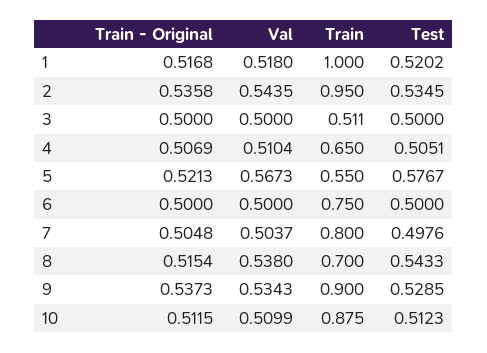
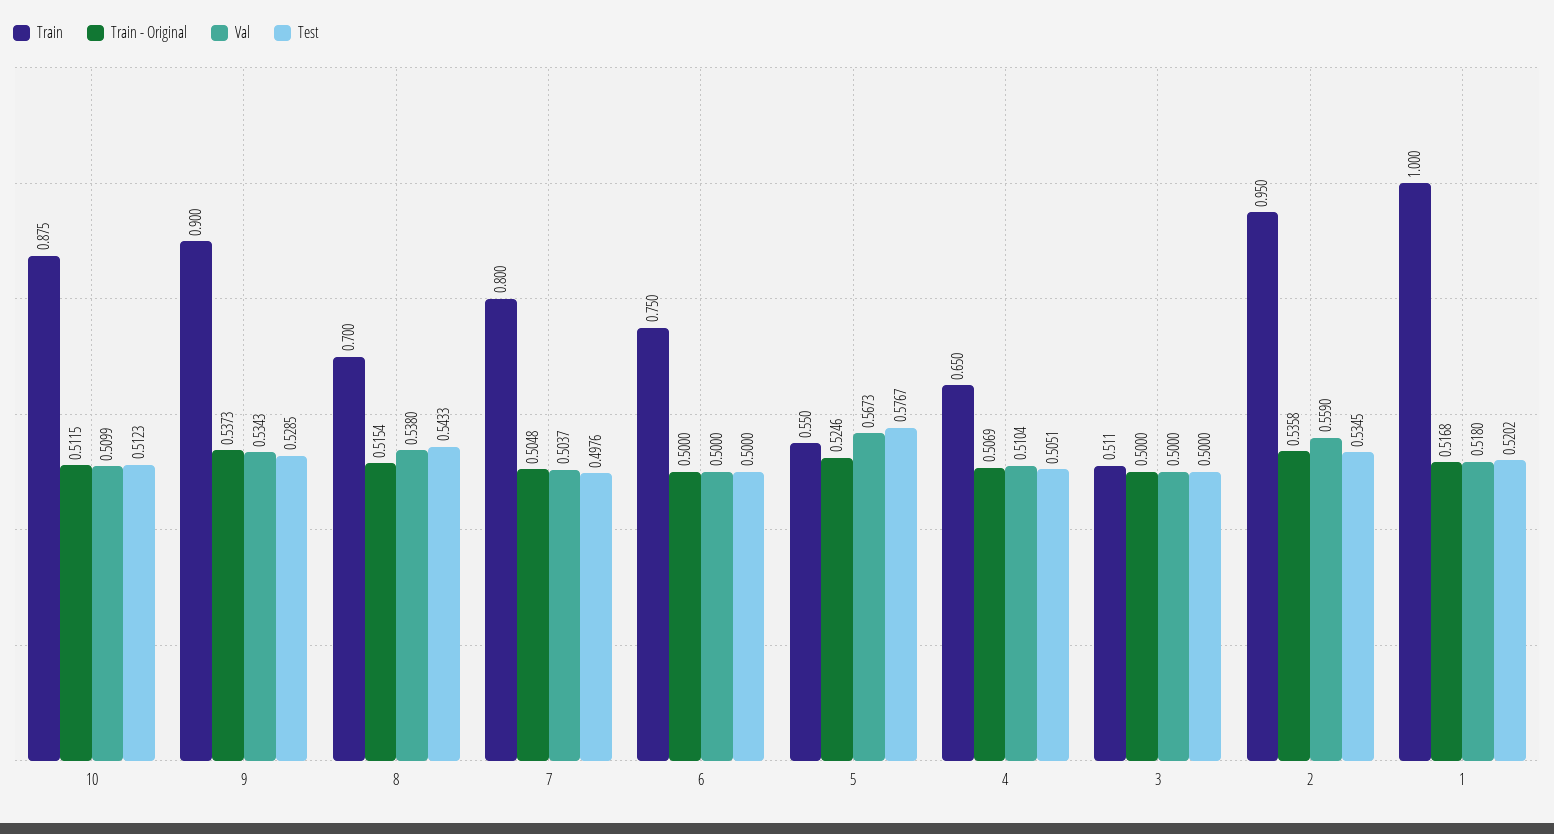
Val, 2: 0.5435 -> 0.559
Train - Original, 5: 0.5213 -> 0.5246

